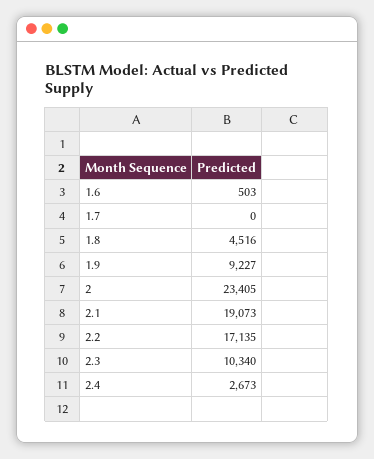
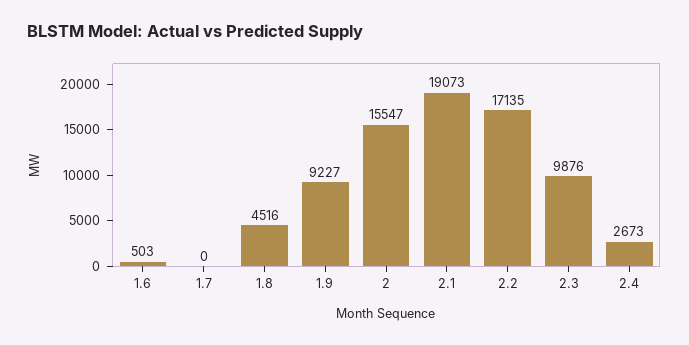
2: 23405 -> 15547
2.3: 10340 -> 9876

